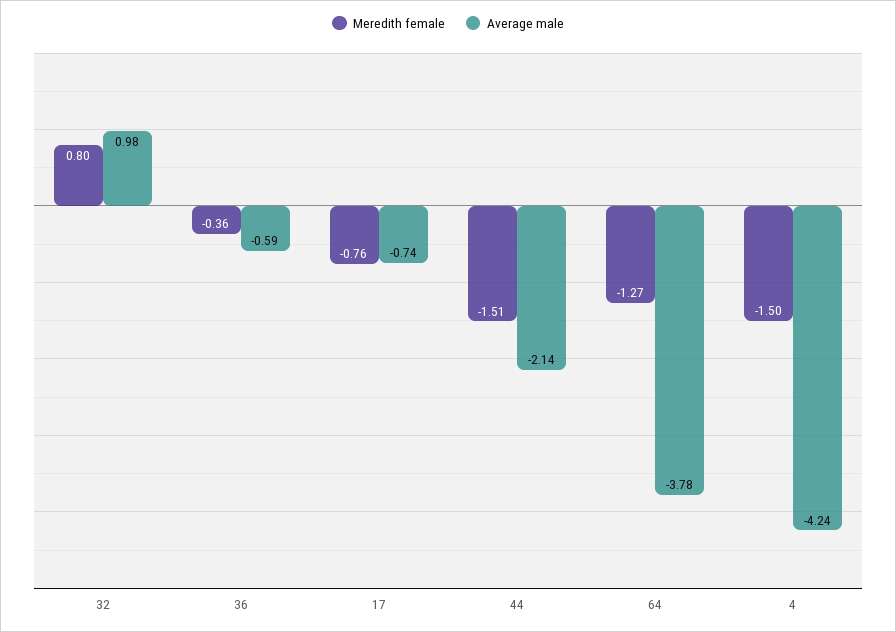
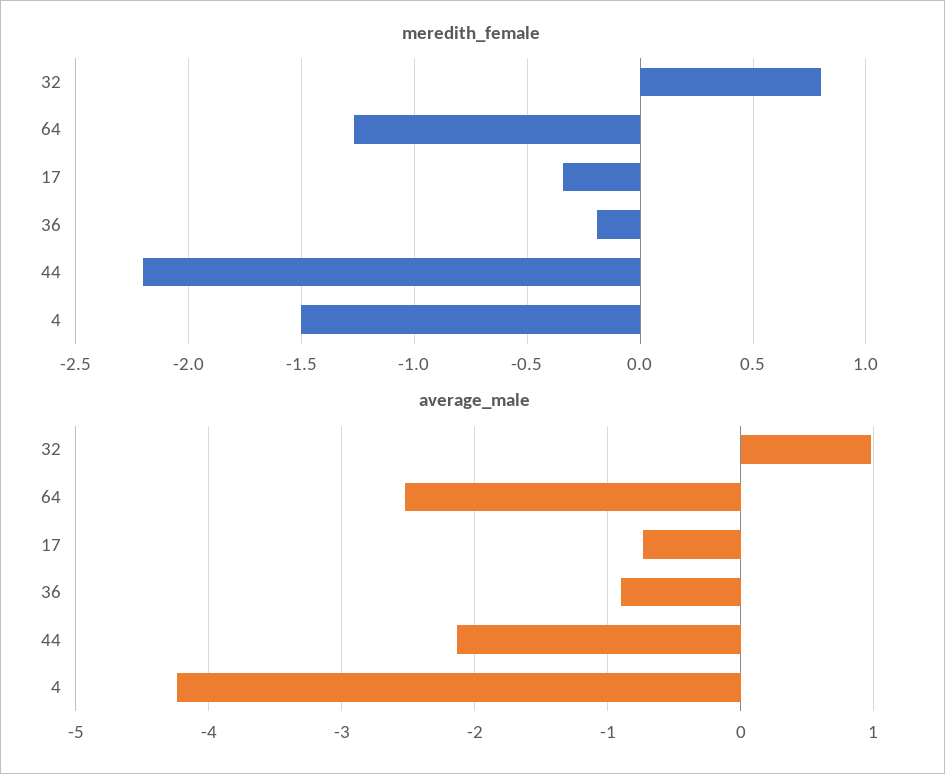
Meredith female, 36: -0.36 -> -0.2
Average male, 36: -0.59 -> -0.9
Meredith female, 17: -0.76 -> -0.35
Meredith female, 44: -1.51 -> -2.2
Average male, 64: -3.78 -> -2.5

